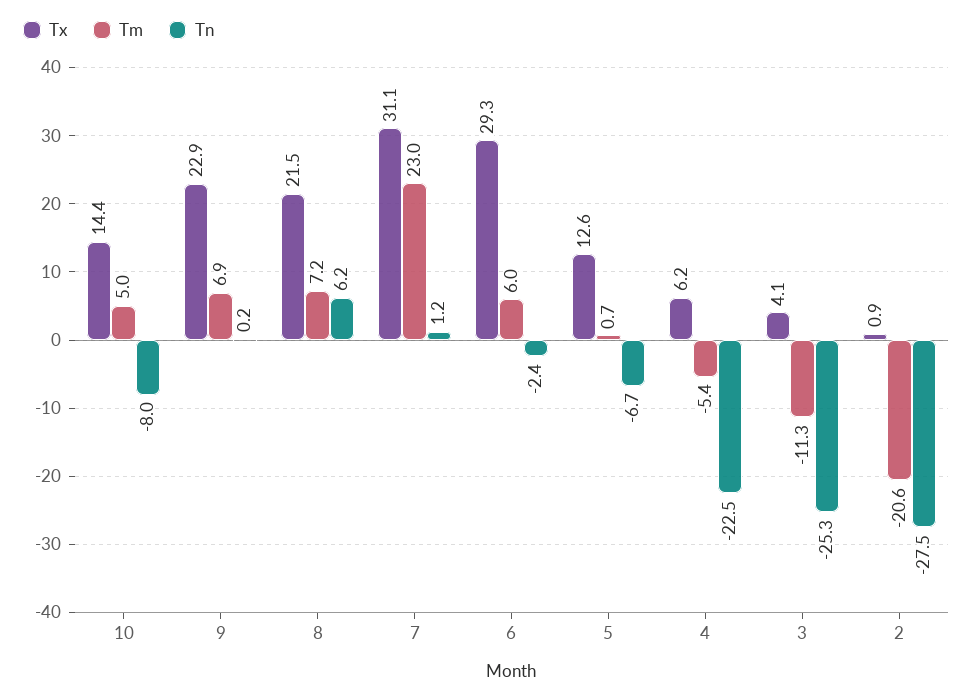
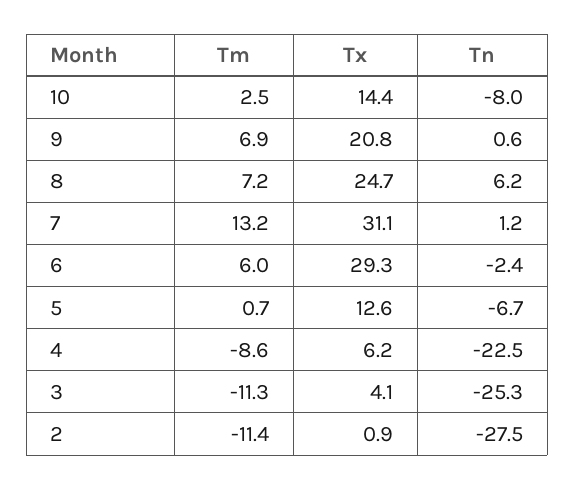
Tm, 10: 5 -> 2.5
Tx, 9: 22.9 -> 20.8
Tn, 9: 0.2 -> 0.6
Tx, 8: 21.5 -> 24.7
Tm, 7: 23 -> 13.2
Tm, 4: -5.4 -> -8.6
Tm, 2: -20.6 -> -11.4

